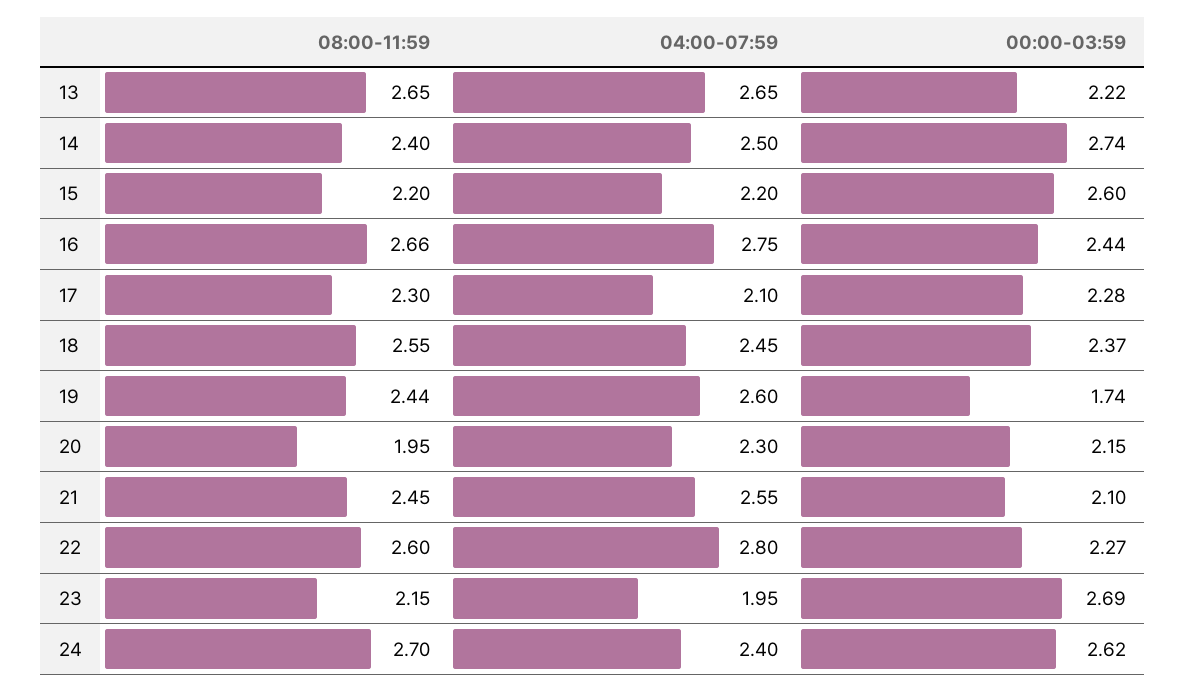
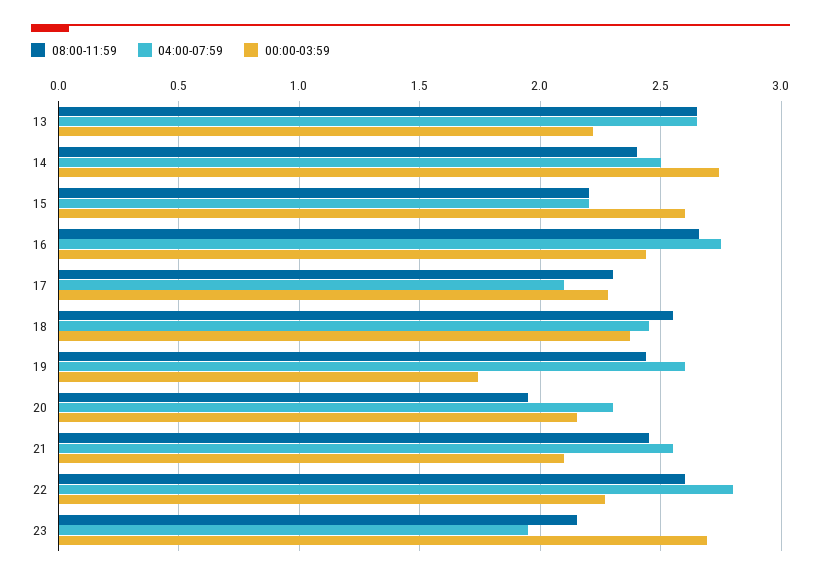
08:00-11:59, 24: 2.7 -> none
04:00-07:59, 24: 2.4 -> none
00:00-03:59, 24: 2.62 -> none

